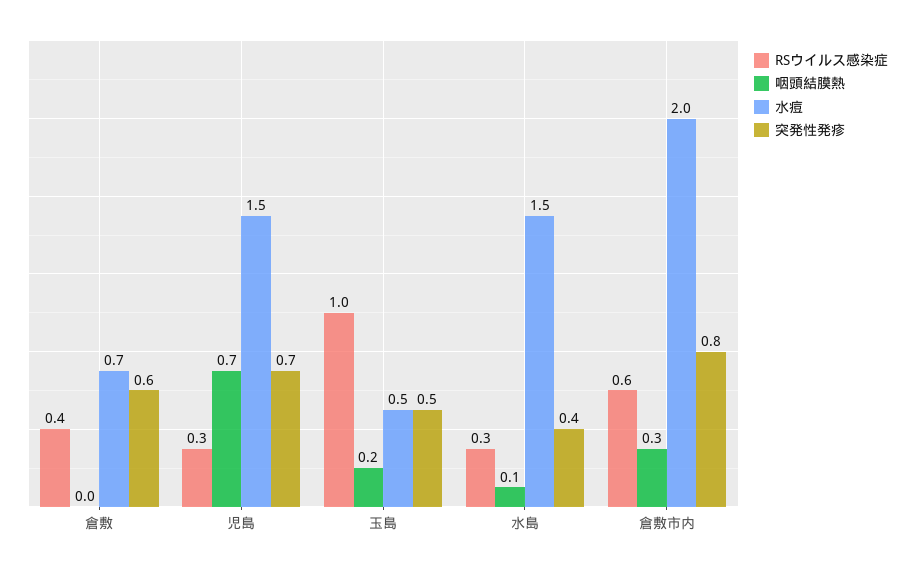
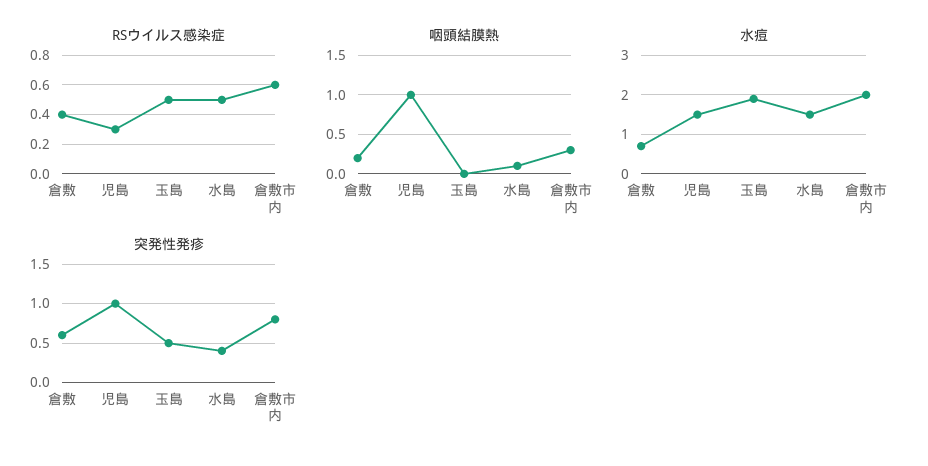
咽頭結膜熱, 倉敷: 0 -> 0.2
咽頭結膜熱, 児島: 0.7 -> 1
突発性発疹, 児島: 0.7 -> 1
RSウイルス感染症, 玉島: 1 -> 0.5
咽頭結膜熱, 玉島: 0.2 -> 0
水痘, 玉島: 0.5 -> 2
RSウイルス感染症, 水島: 0.3 -> 0.5

